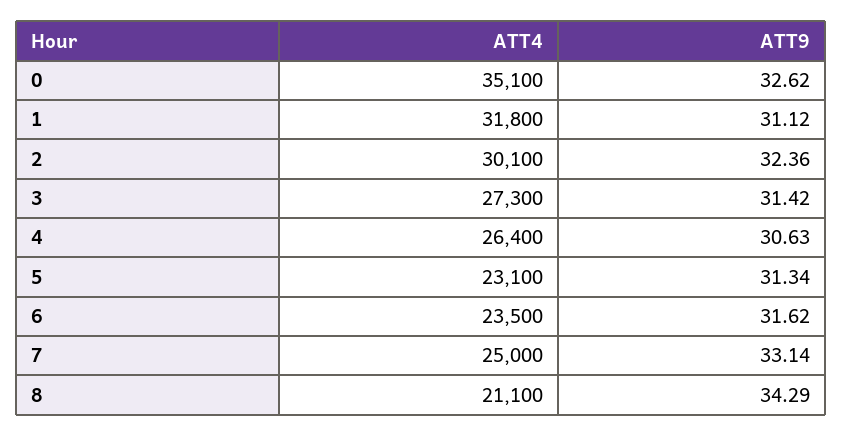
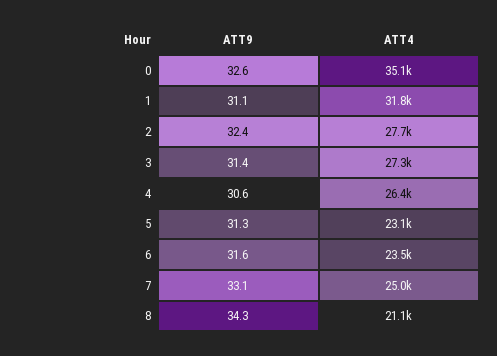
ATT4, 2: 30100 -> 27700

